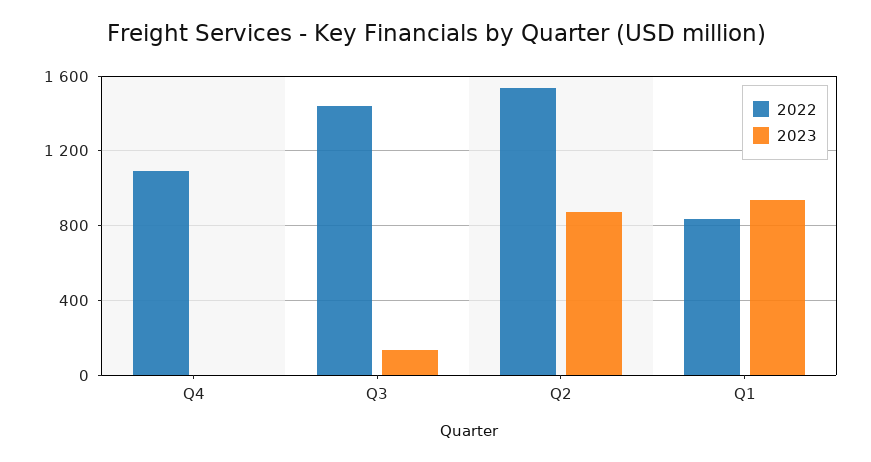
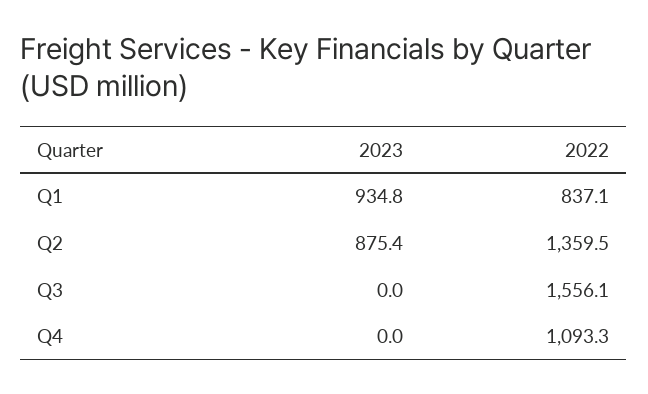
2022, Q3: 1450 -> 1556.1
2023, Q3: 150 -> 0
2022, Q2: 1550 -> 1359.5

